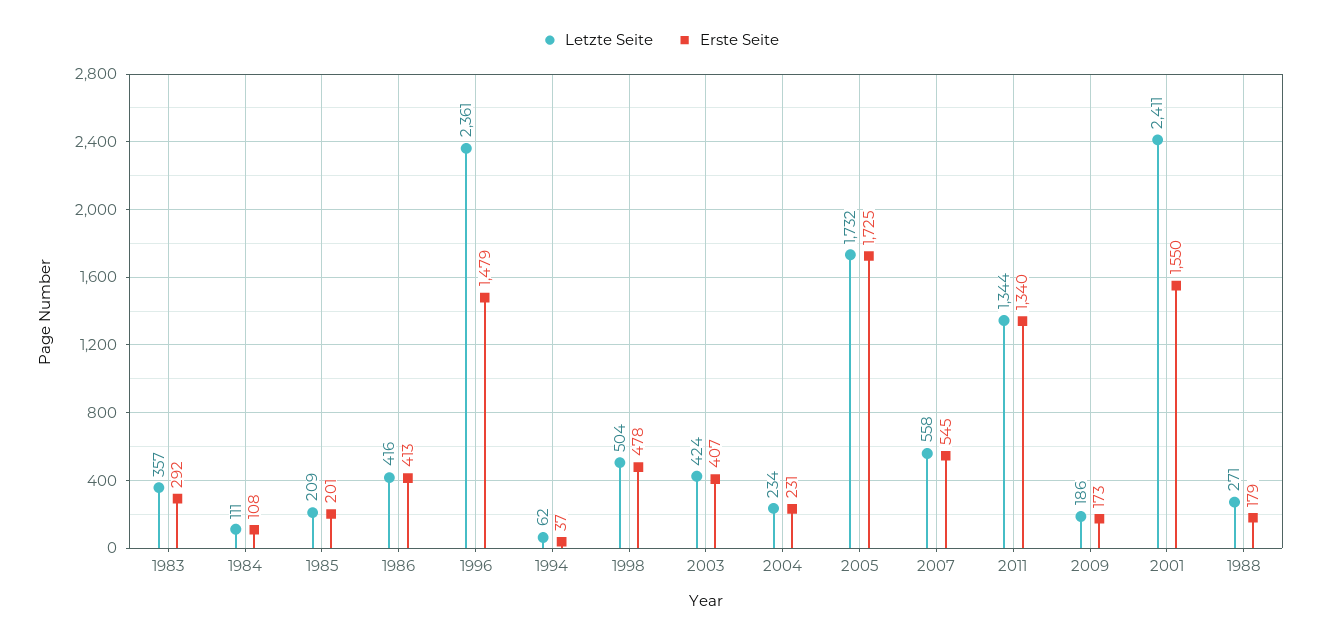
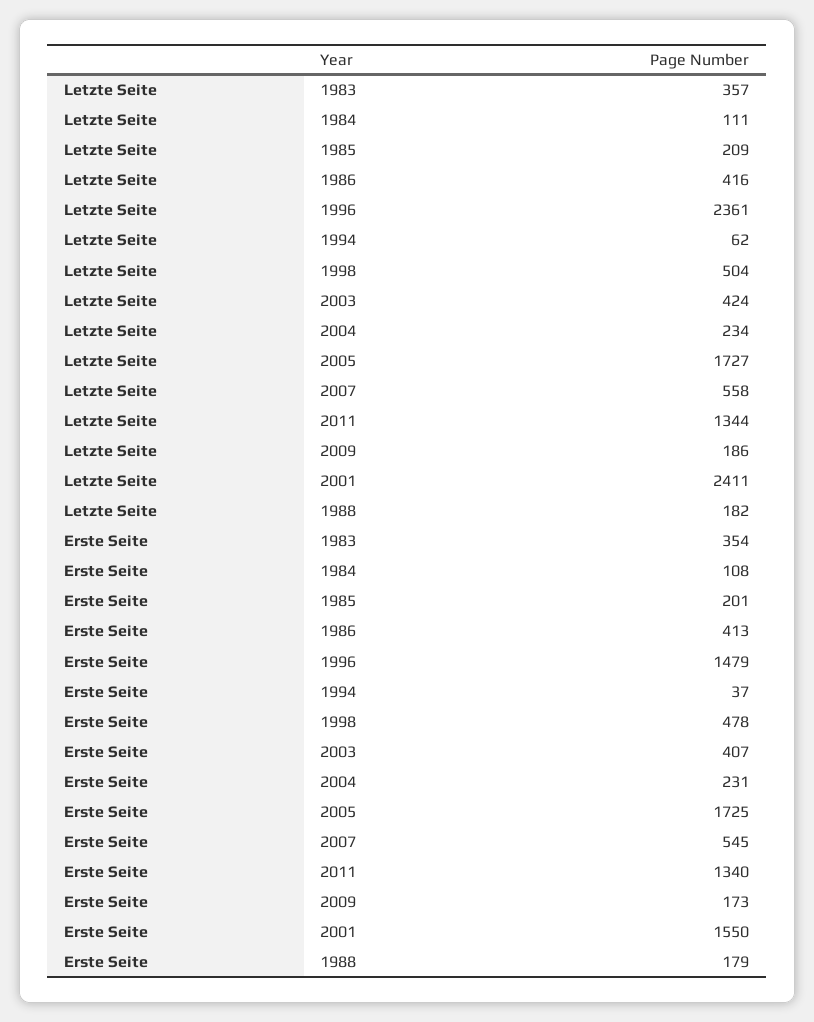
Erste Seite, 1983: 292 -> 354
Letzte Seite, 2005: 1732 -> 1727
Letzte Seite, 1988: 271 -> 182

